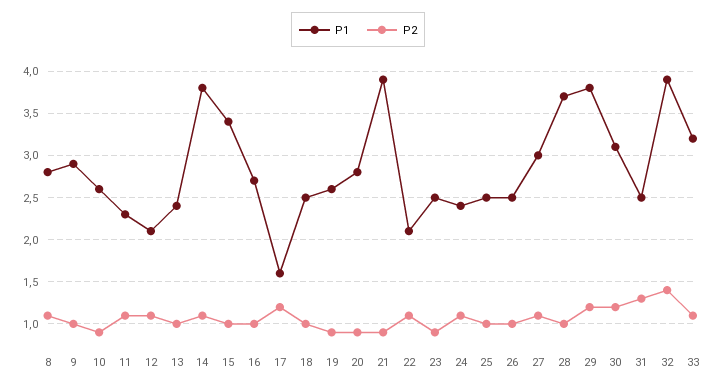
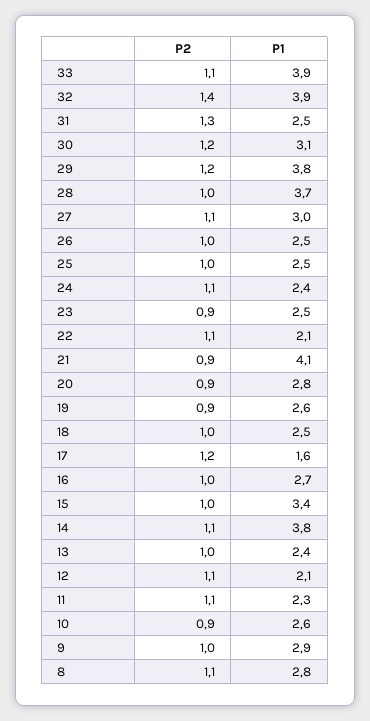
P1, 21: 3.9 -> 4.1
P1, 33: 3.2 -> 3.9

